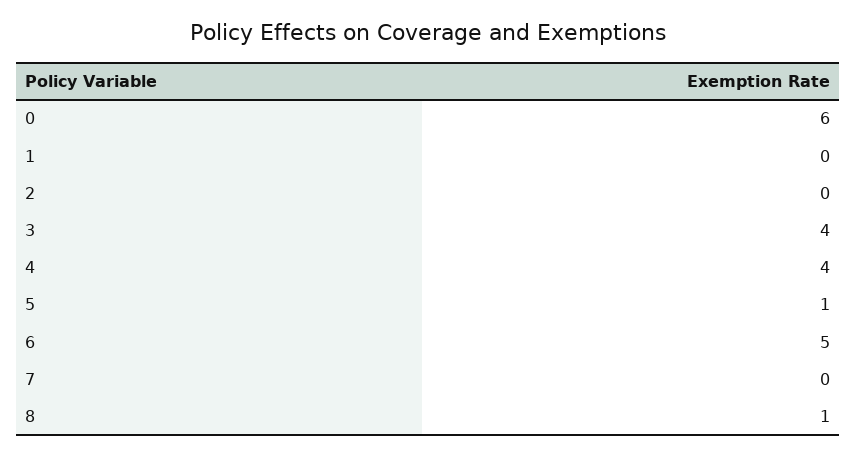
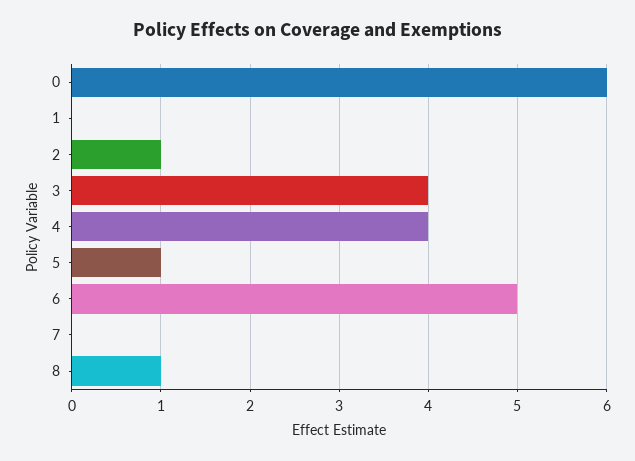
2: 0 -> 1

